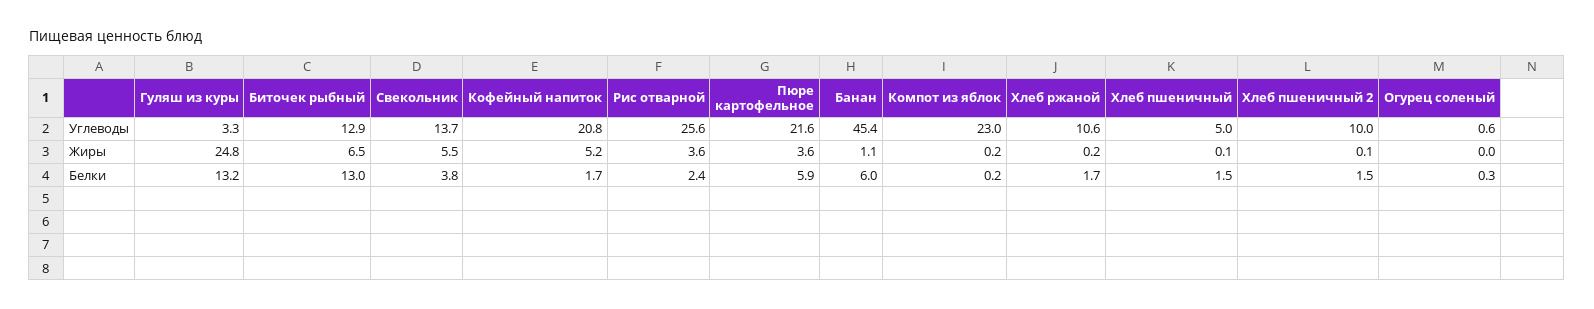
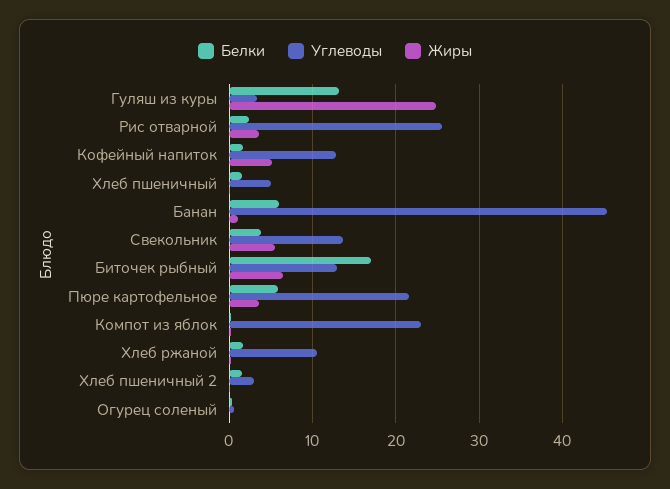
Углеводы, Кофейный напиток: 20.8 -> 13
Углеводы, Хлеб пшеничный 2: 10 -> 3
Белки, Биточек рыбный: 13 -> 17

